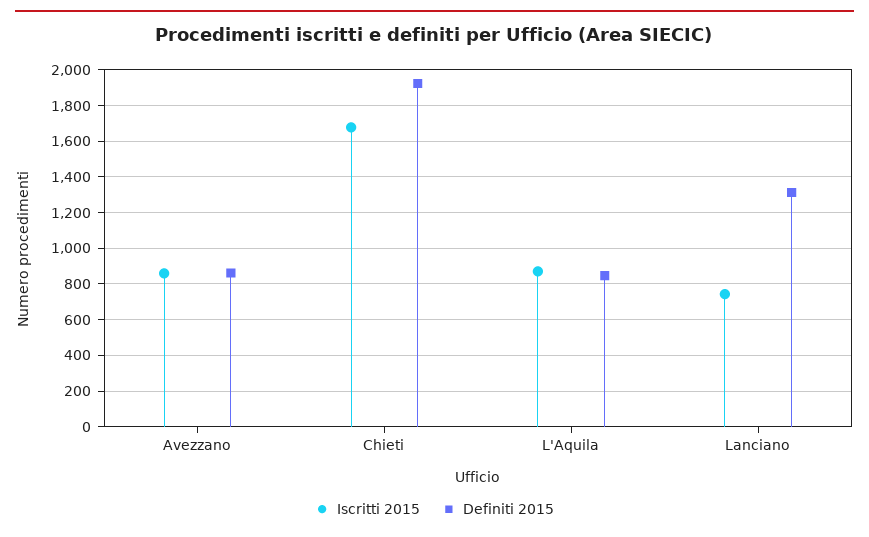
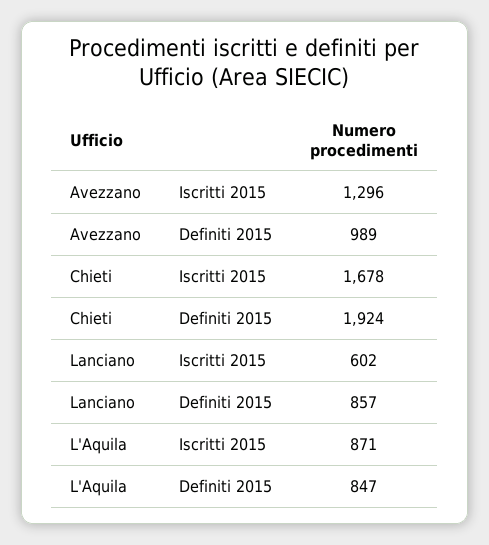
Iscritti 2015, Avezzano: 850 -> 1296
Definiti 2015, Avezzano: 850 -> 989
Iscritti 2015, Lanciano: 750 -> 602
Definiti 2015, Lanciano: 1300 -> 857

